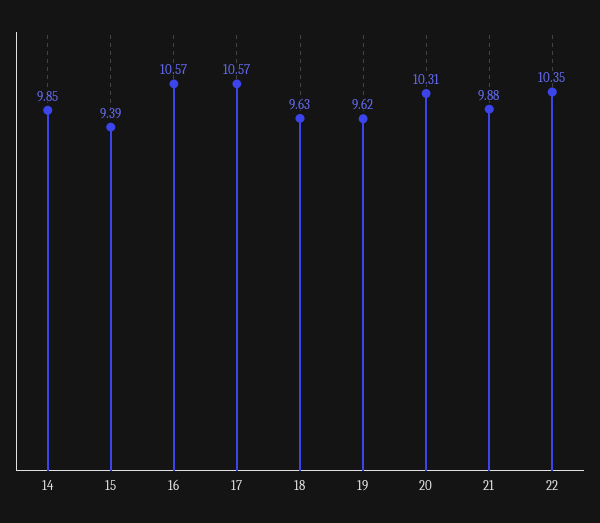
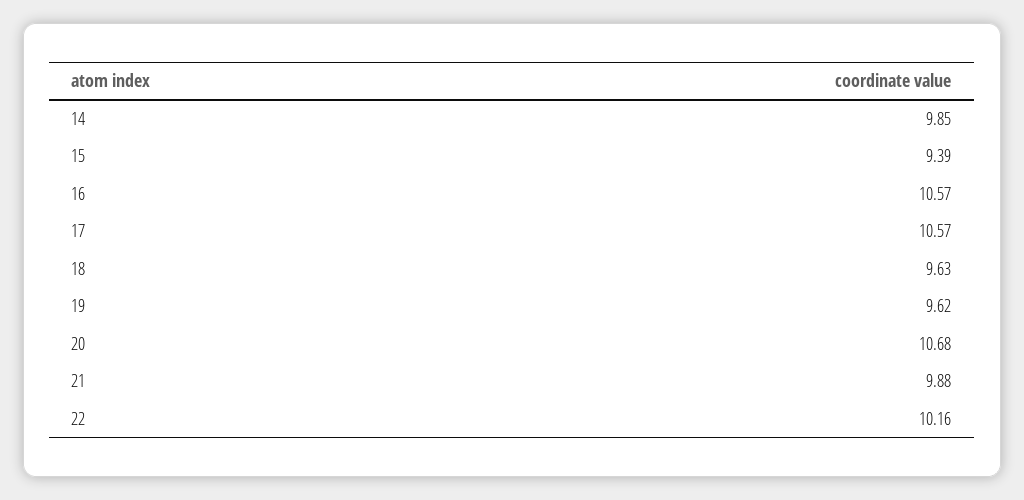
20: 10.31 -> 10.68
22: 10.35 -> 10.16

